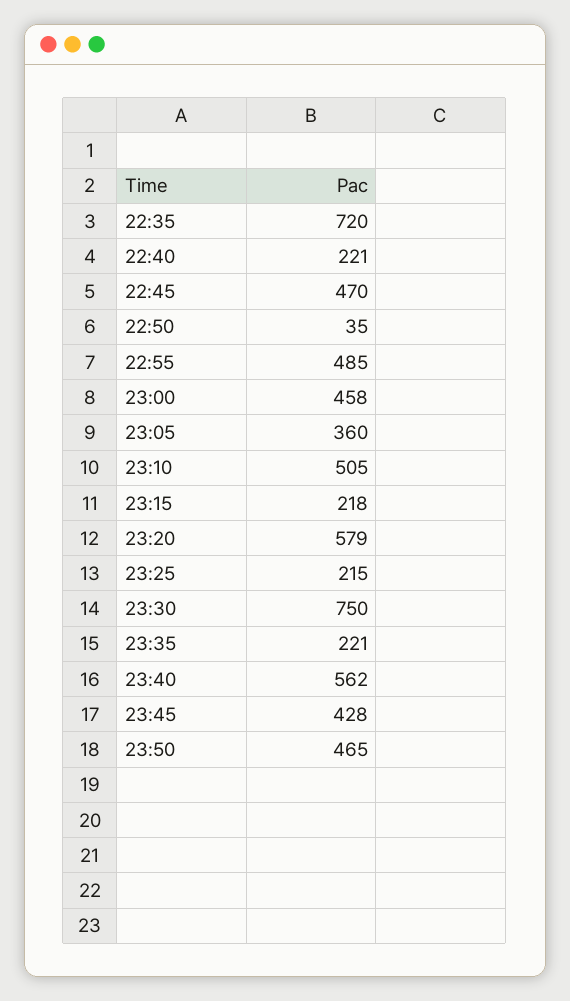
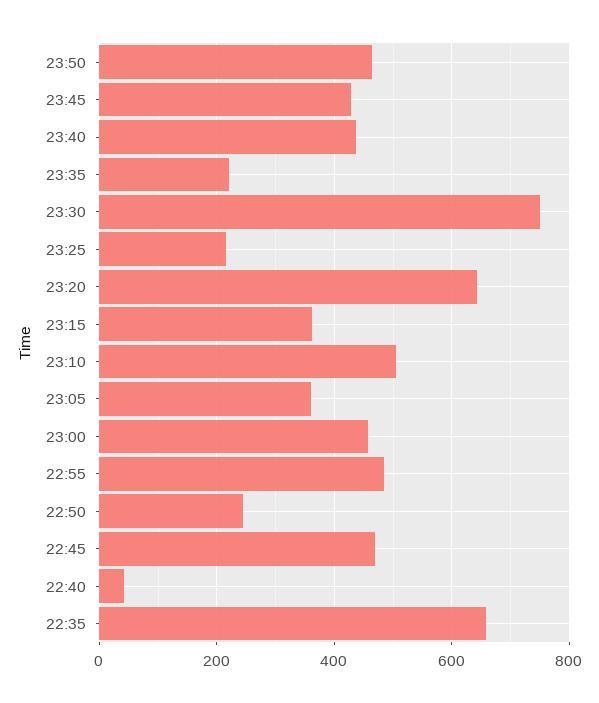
22:35: 720 -> 660
22:40: 221 -> 40
22:50: 35 -> 240
23:15: 218 -> 360
23:20: 579 -> 640
23:40: 562 -> 440

